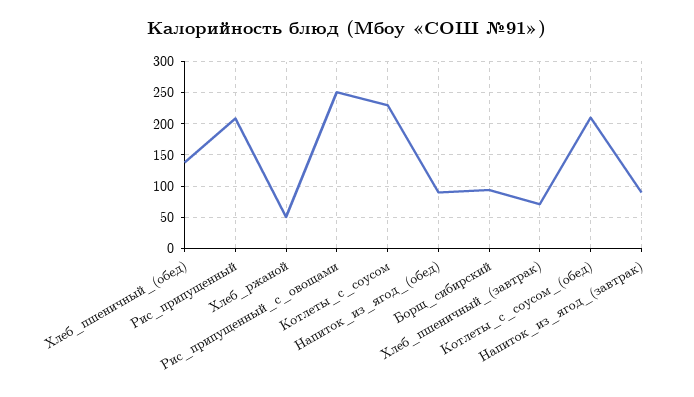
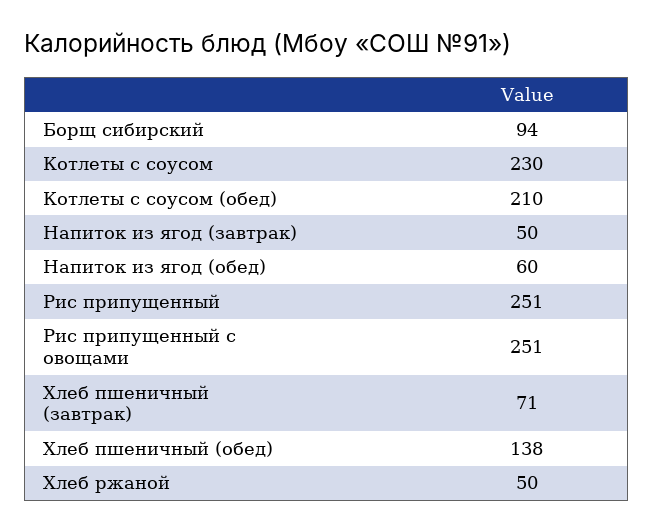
Рис_припущенный: 210 -> 251
Напиток_из_ягод_(обед): 90 -> 60
Напиток_из_ягод_(завтрак): 90 -> 50

